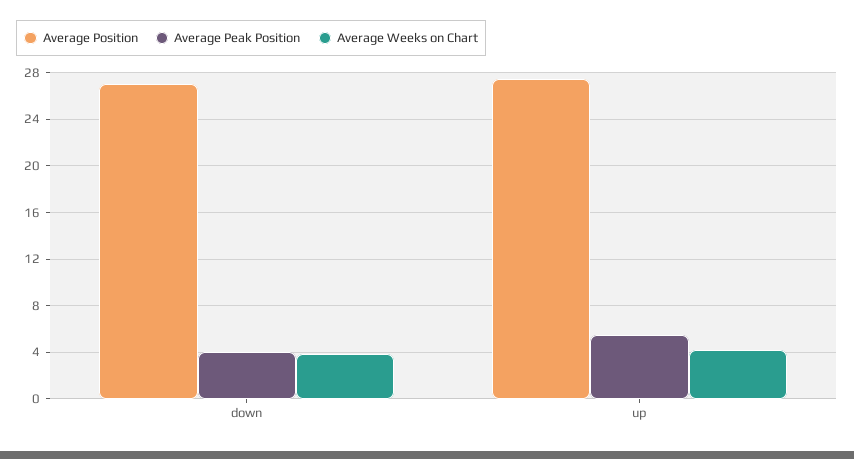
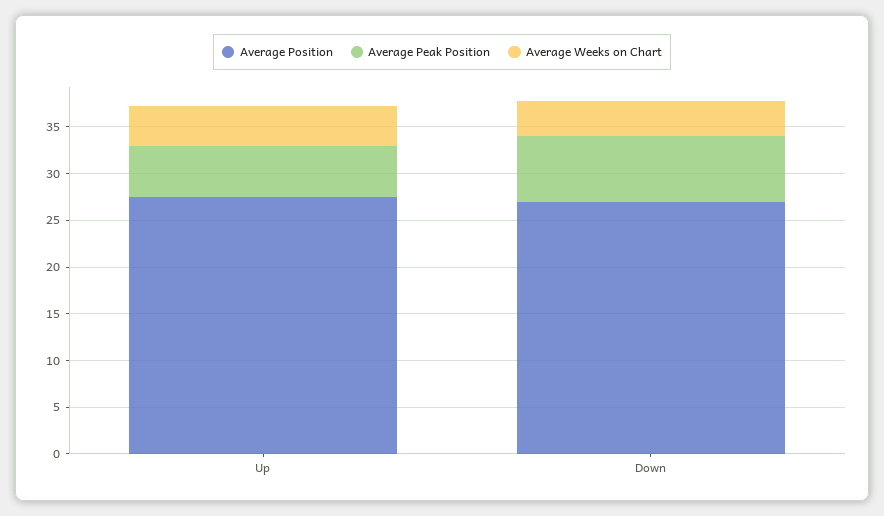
Average Peak Position, down: 4 -> 7

